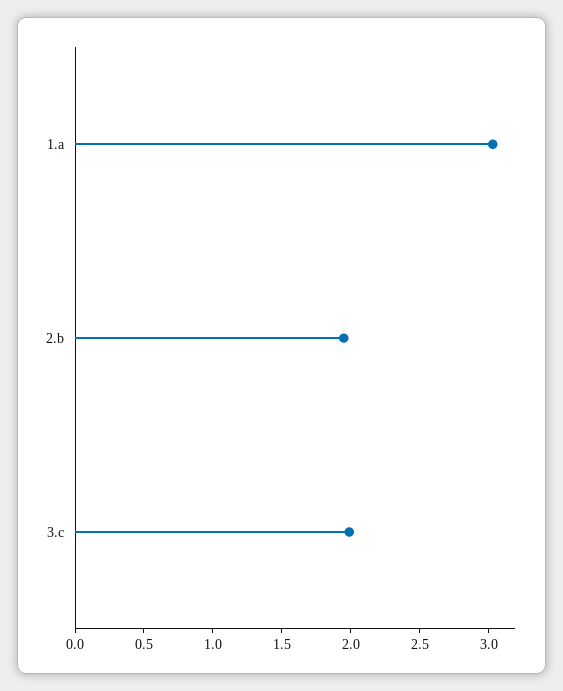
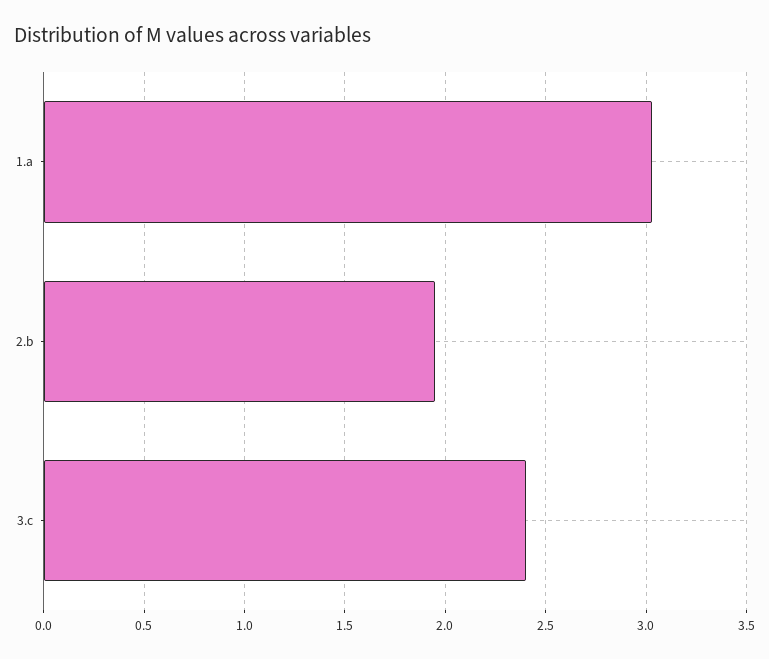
3.c: 2 -> 2.4

